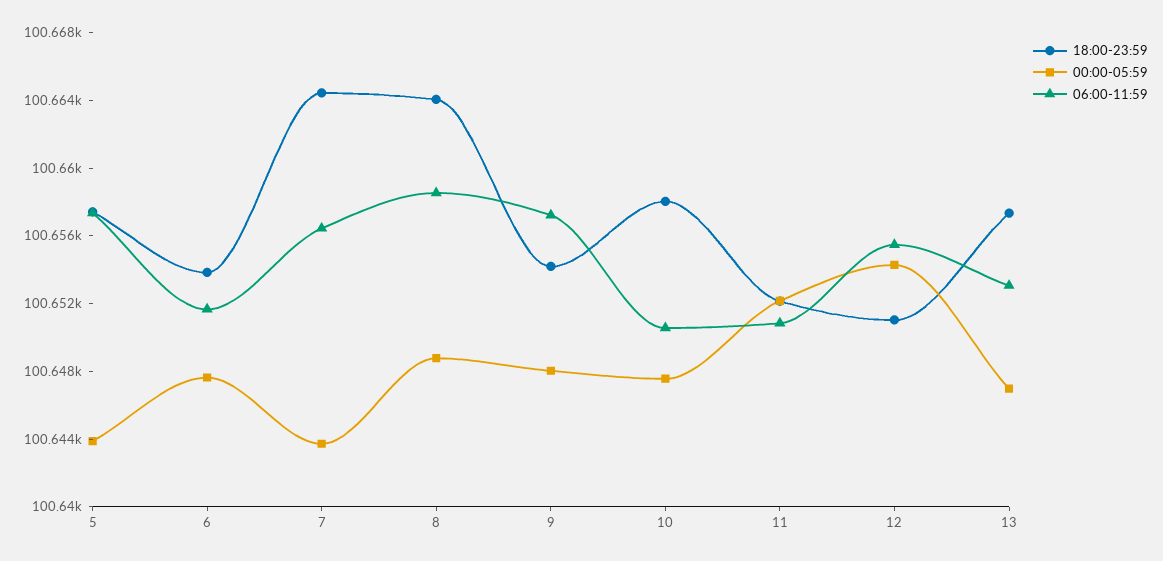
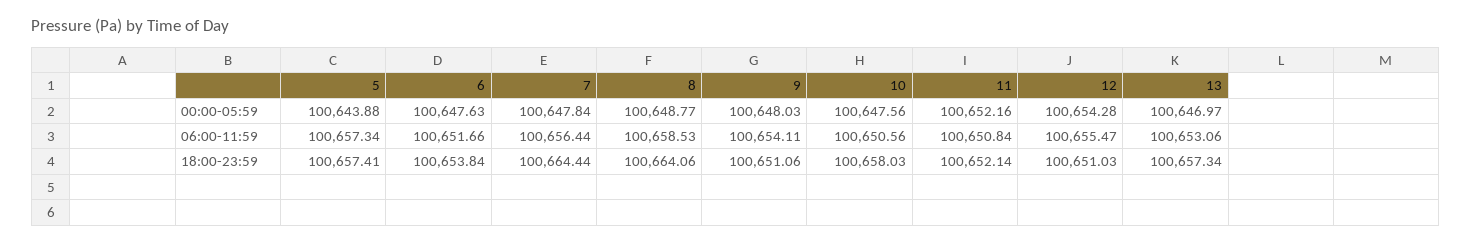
00:00-05:59, 7: 100644 -> 100647.84
18:00-23:59, 9: 100654 -> 100651.06
06:00-11:59, 9: 100657 -> 100654.11

